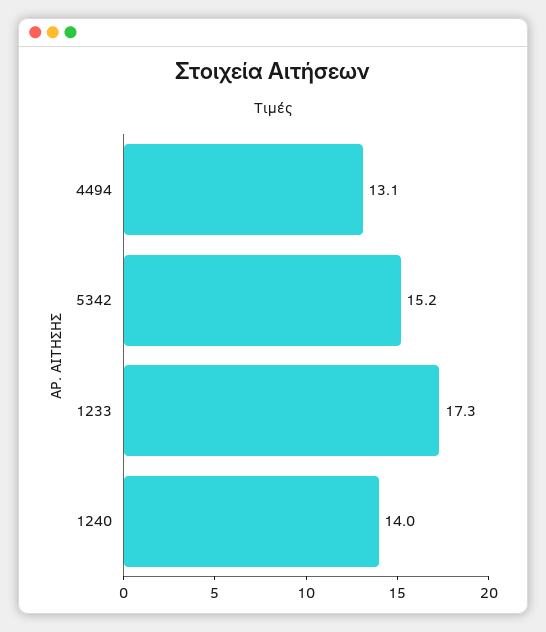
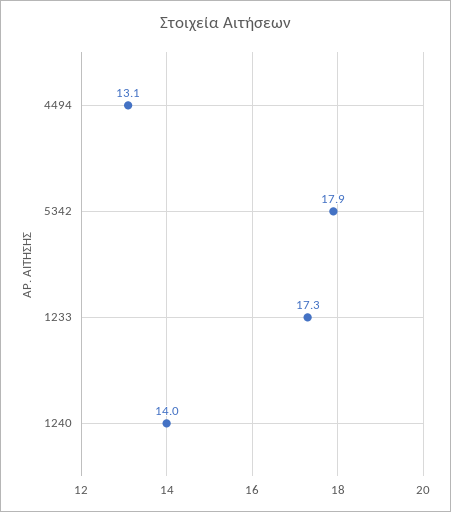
5342: 15.2 -> 17.9

